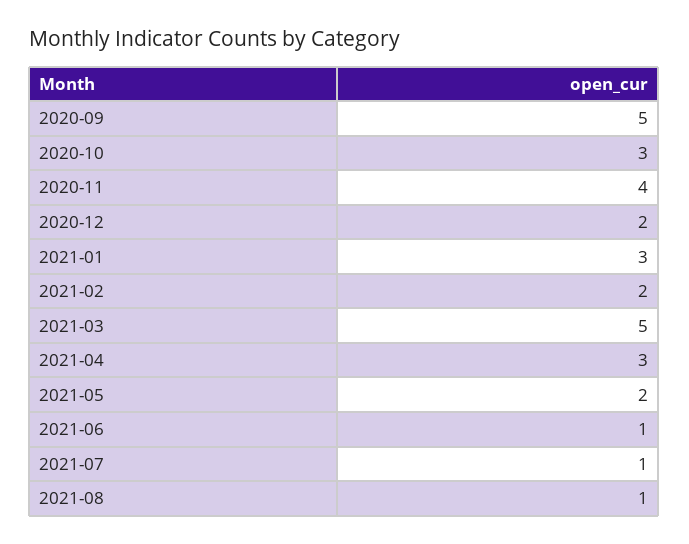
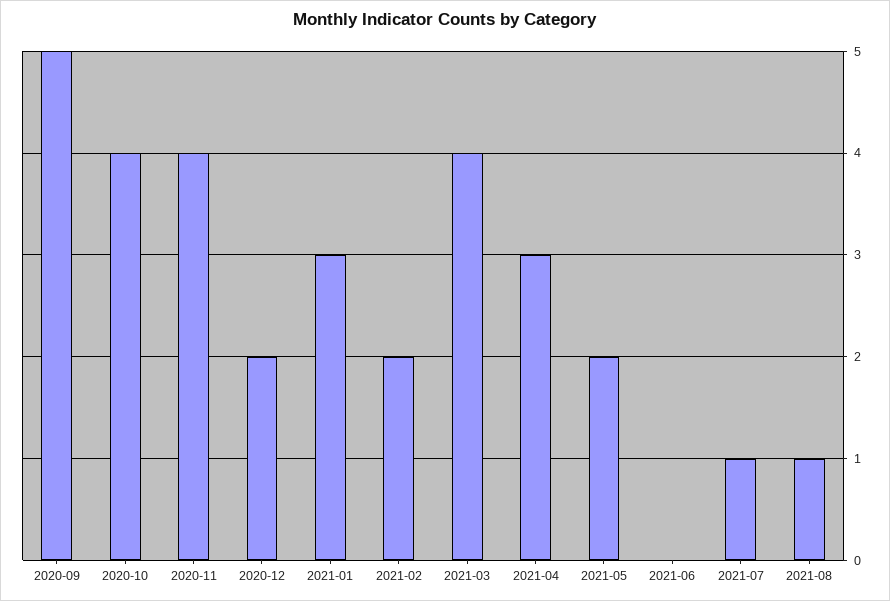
2020-10: 3 -> 4
2021-03: 5 -> 4
2021-06: 1 -> 0

